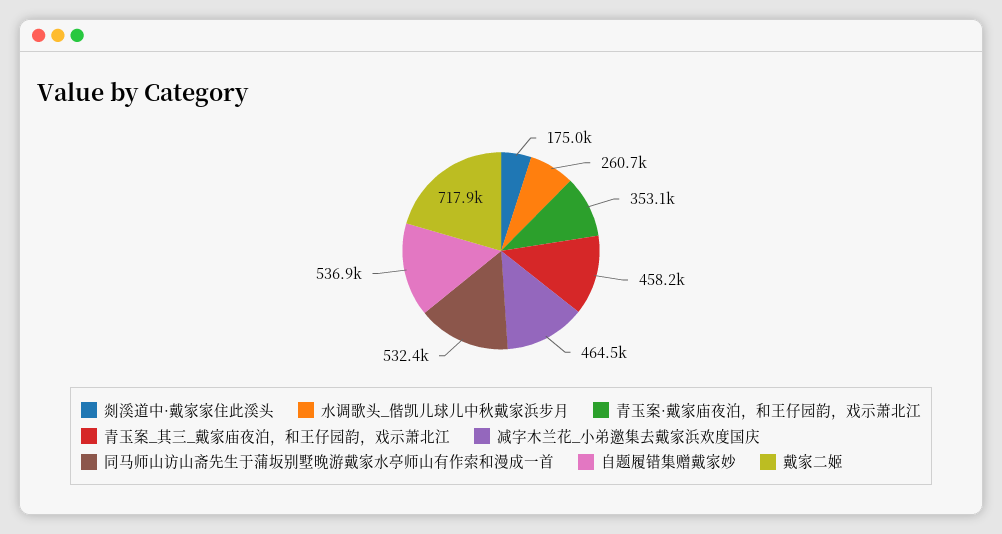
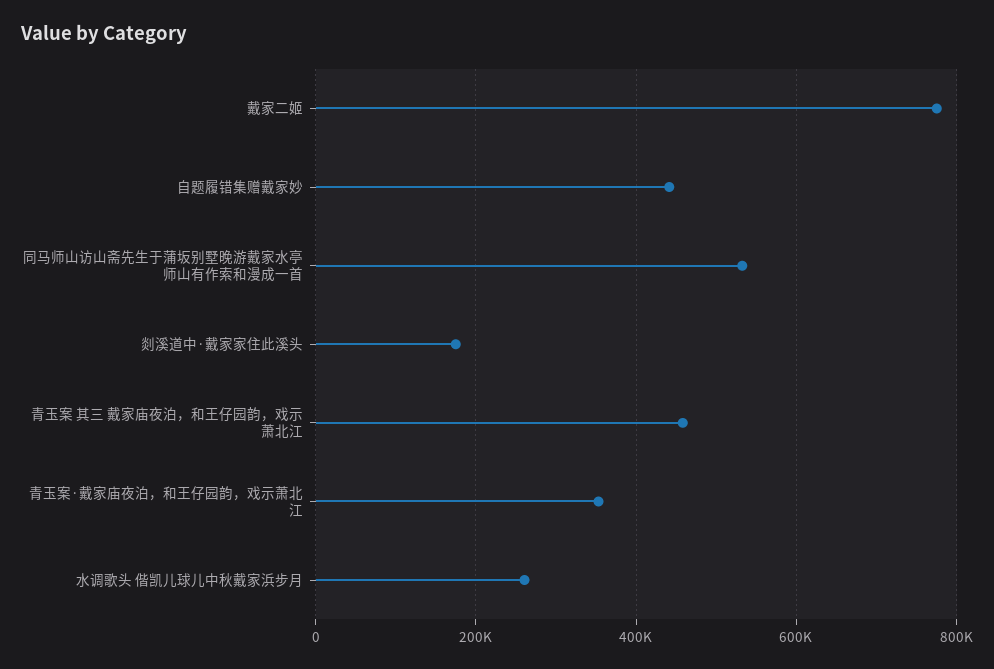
减字木兰花_小弟邀集去戴家浜欢度国庆: 464500 -> none
自题履错集赠戴家妙: 536900 -> 440000
戴家二姬: 717900 -> 780000

